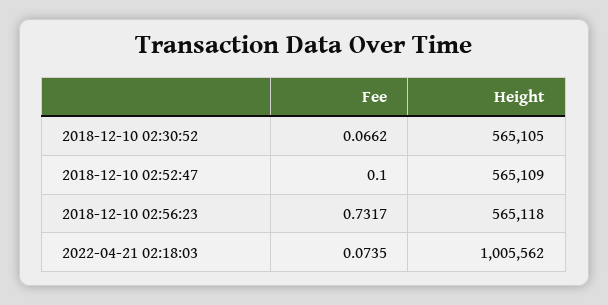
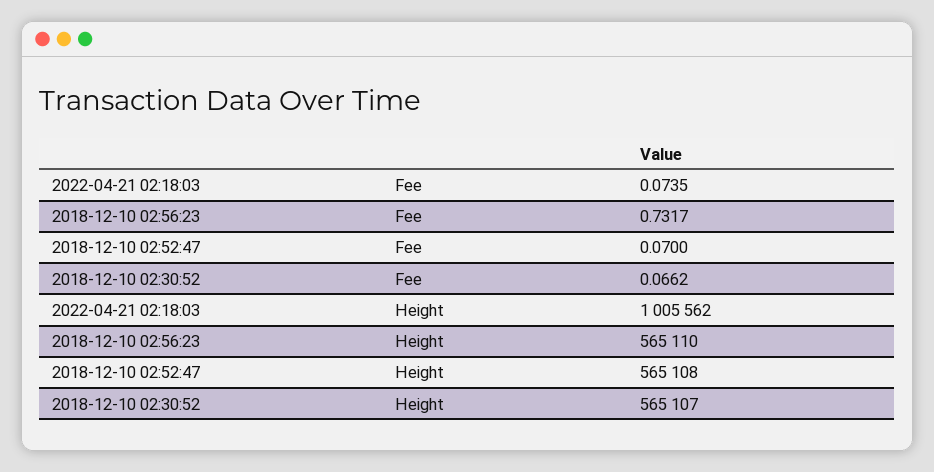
Height, 2018-12-10 02:30:52: 565105 -> 565107
Fee, 2018-12-10 02:52:47: 0.1 -> 0.07
Height, 2018-12-10 02:52:47: 565109 -> 565108
Height, 2018-12-10 02:56:23: 565118 -> 565110

